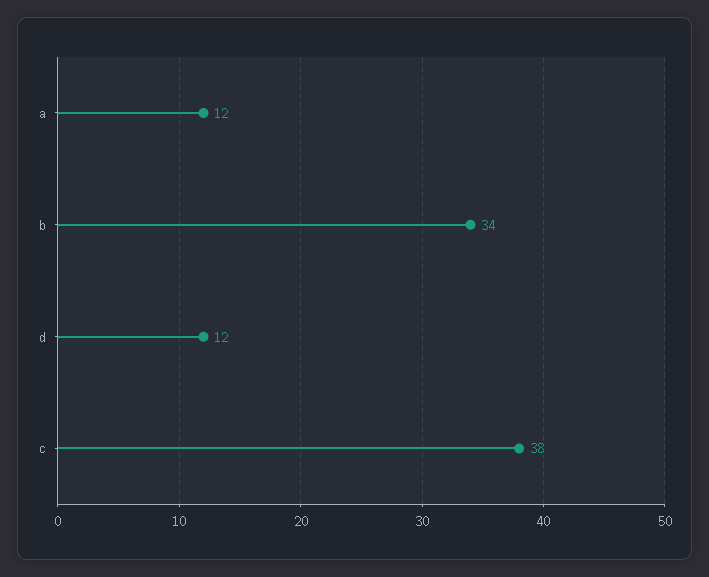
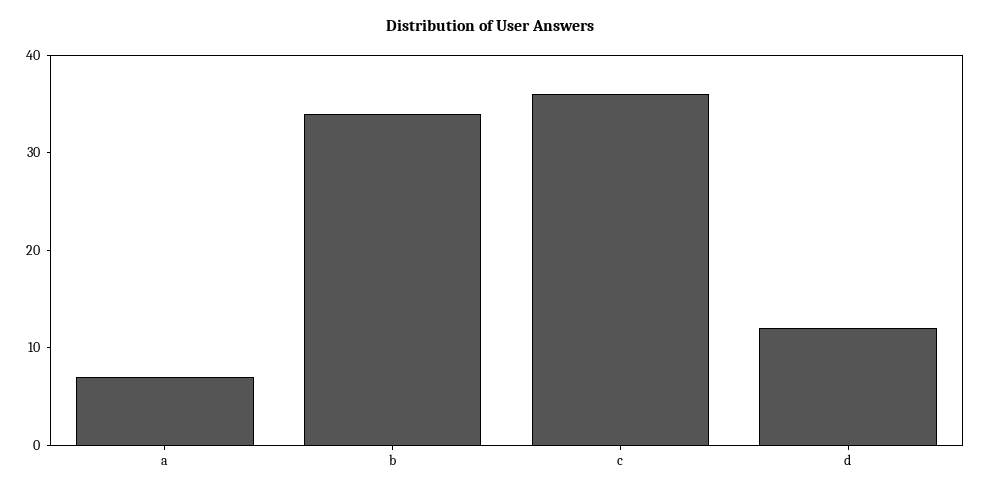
a: 12 -> 7
c: 38 -> 36

